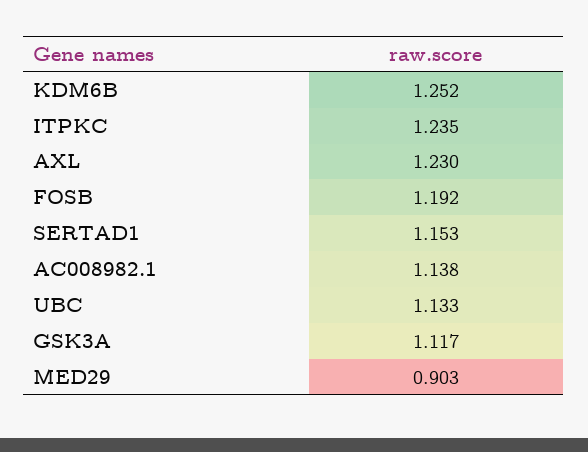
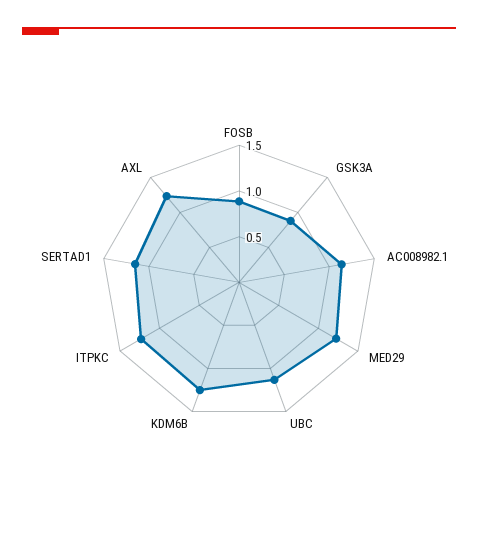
FOSB: 1.192 -> 0.9
GSK3A: 1.117 -> 0.9
MED29: 0.903 -> 1.2

